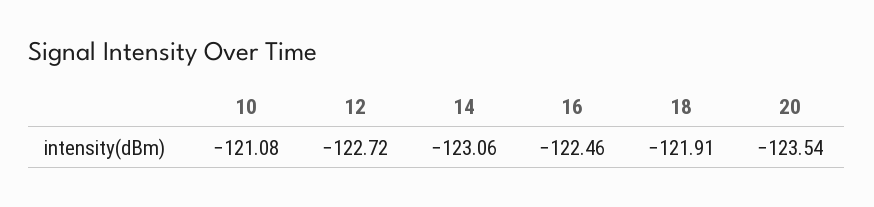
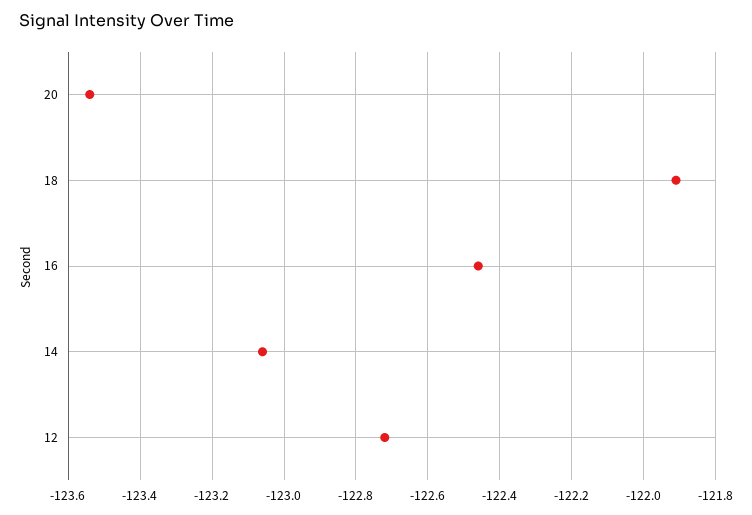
10: -121.08 -> none

